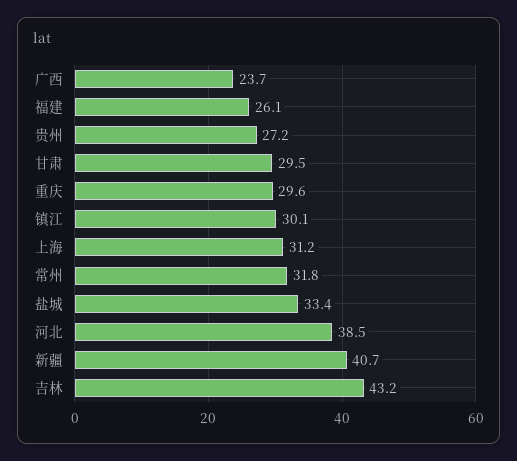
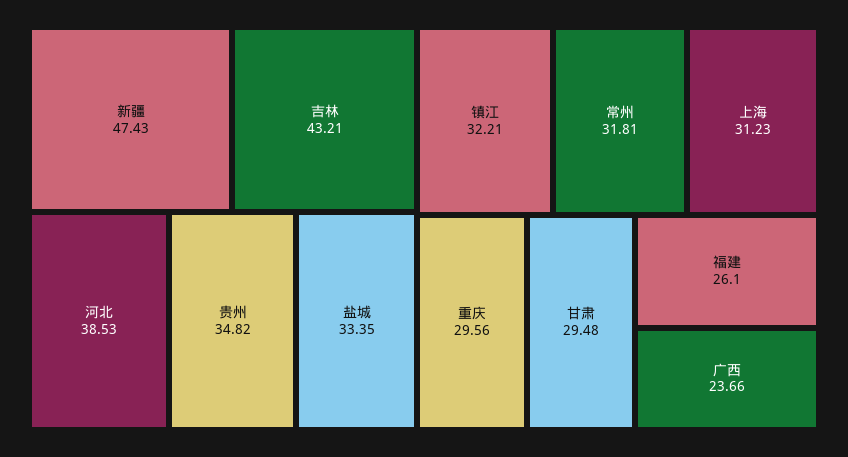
贵州: 27.2 -> 34.82
镇江: 30.1 -> 32.21
新疆: 40.7 -> 47.43

